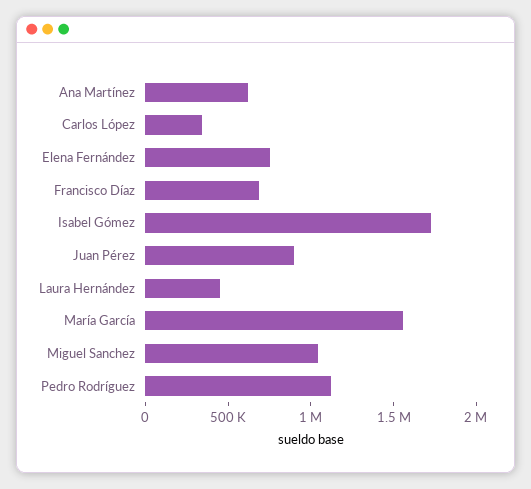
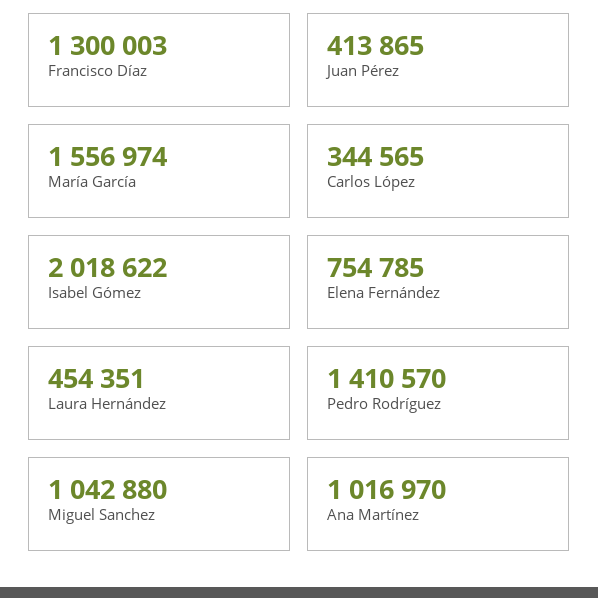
Ana Martínez: 600000 -> 1016970
Francisco Díaz: 700000 -> 1300003
Isabel Gómez: 1700000 -> 2018622
Juan Pérez: 900000 -> 413865
Pedro Rodríguez: 1100000 -> 1410570

